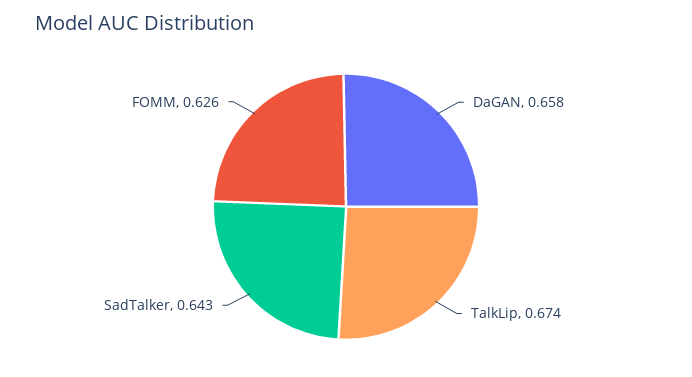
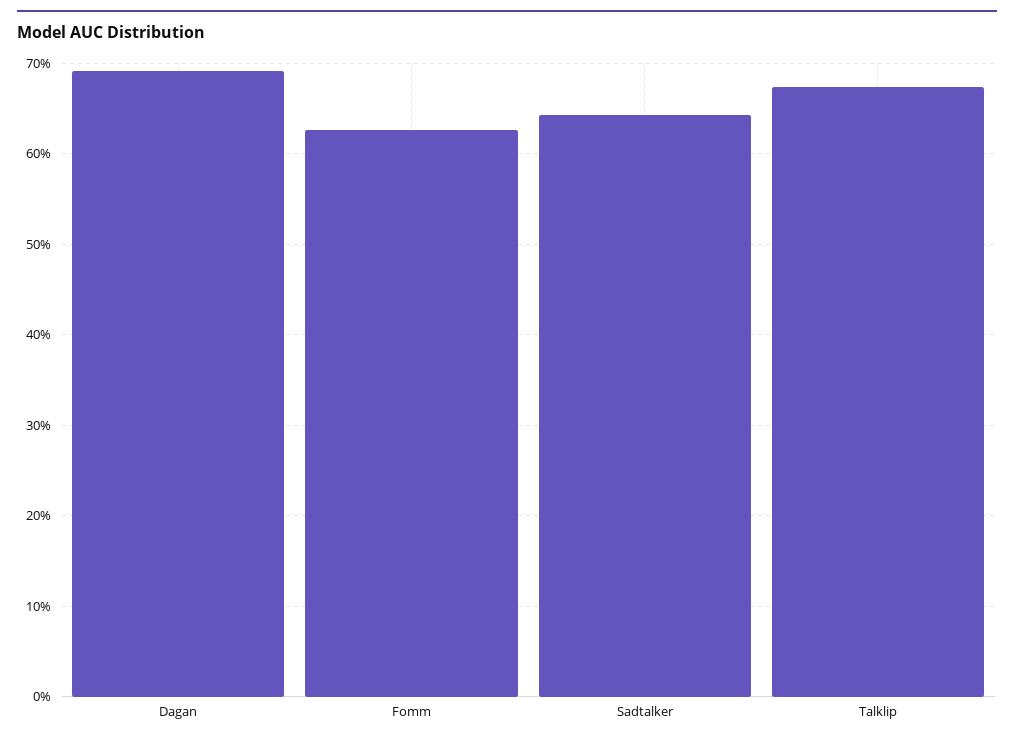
DaGAN: 0.658 -> 0.69

